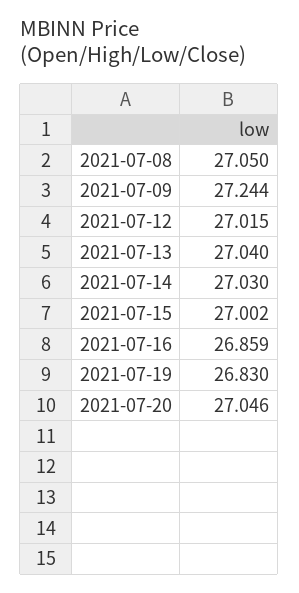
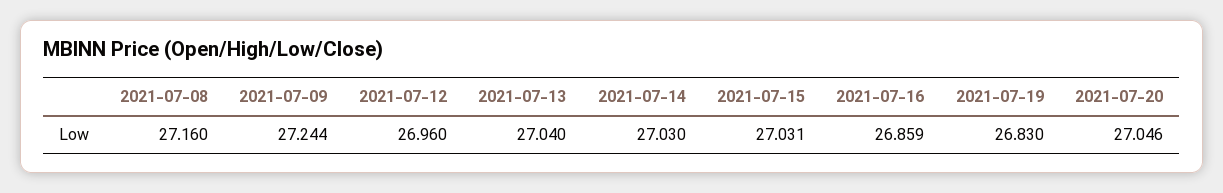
2021-07-08: 27.05 -> 27.16
2021-07-12: 27.015 -> 26.96
2021-07-15: 27.002 -> 27.031

